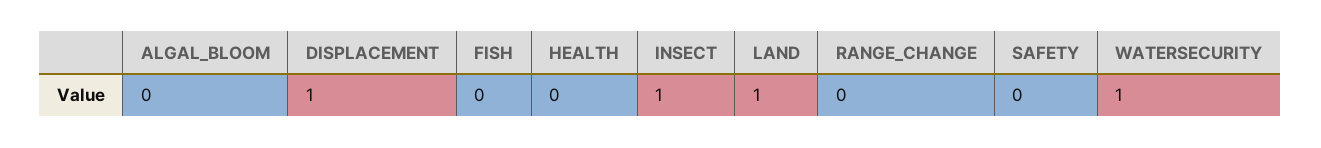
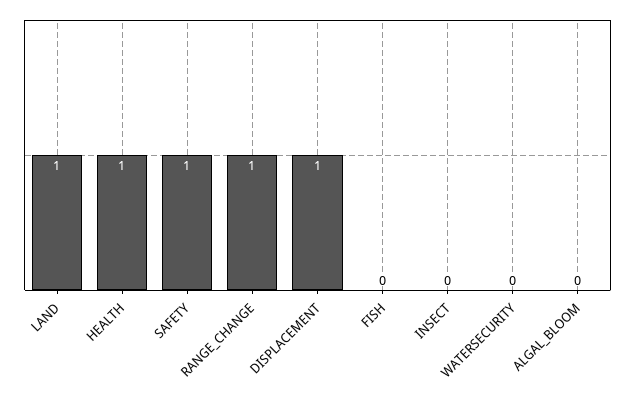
HEALTH: 0 -> 1
INSECT: 1 -> 0
RANGE_CHANGE: 0 -> 1
SAFETY: 0 -> 1
WATERSECURITY: 1 -> 0

